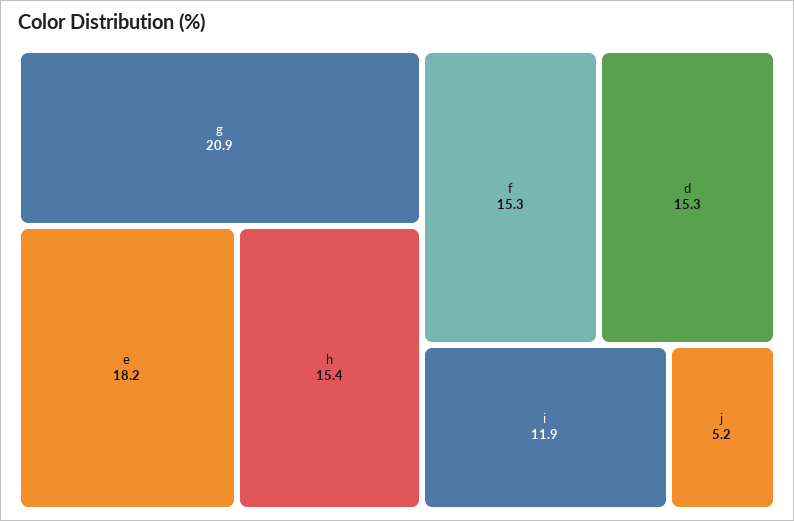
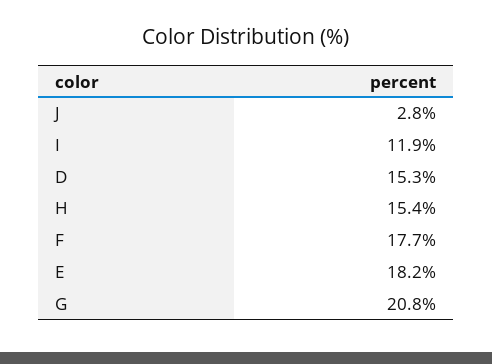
g: 20.9 -> 20.8
f: 15.3 -> 17.7
j: 5.2 -> 2.8

